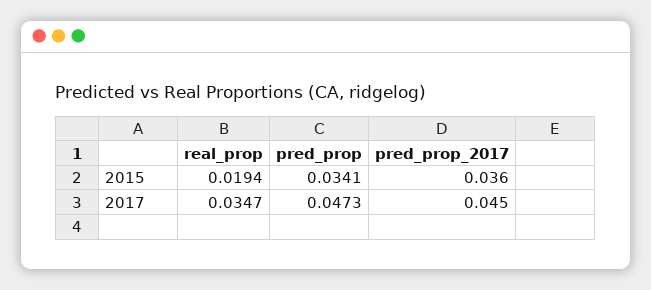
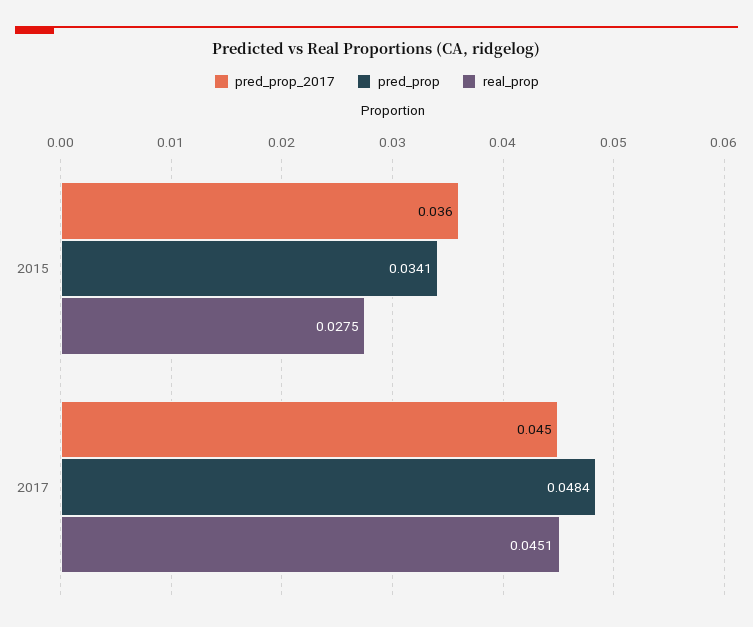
real_prop, 2015: 0.0194 -> 0.0275
real_prop, 2017: 0.0347 -> 0.0451
pred_prop, 2017: 0.0473 -> 0.0484

